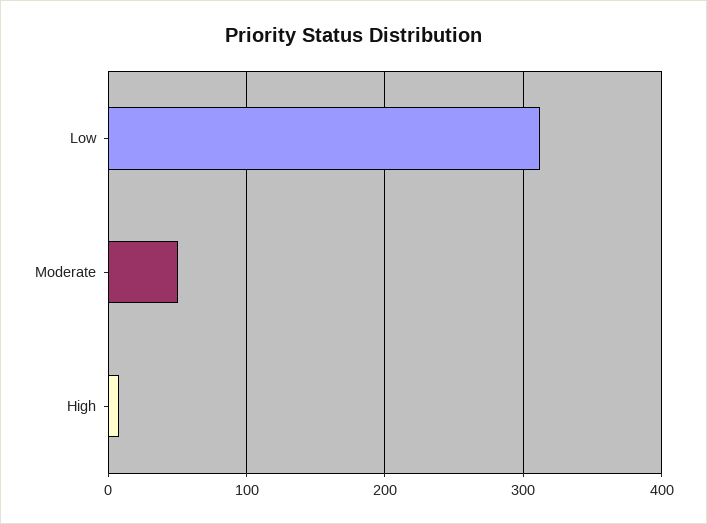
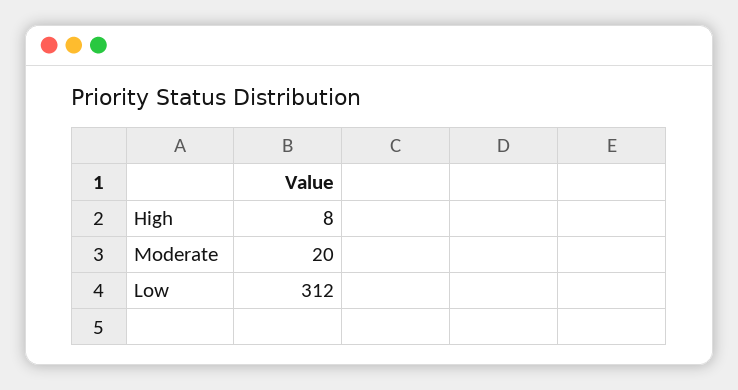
Moderate: 50 -> 20

